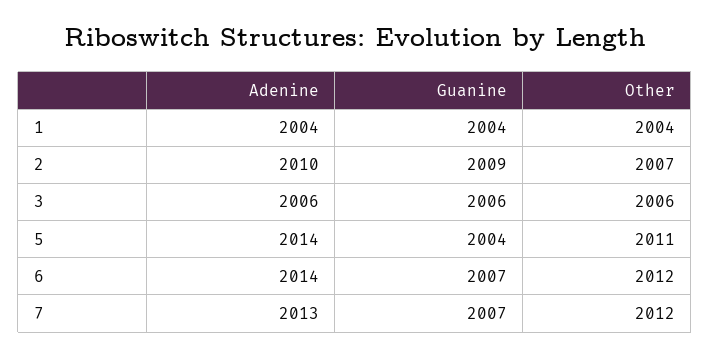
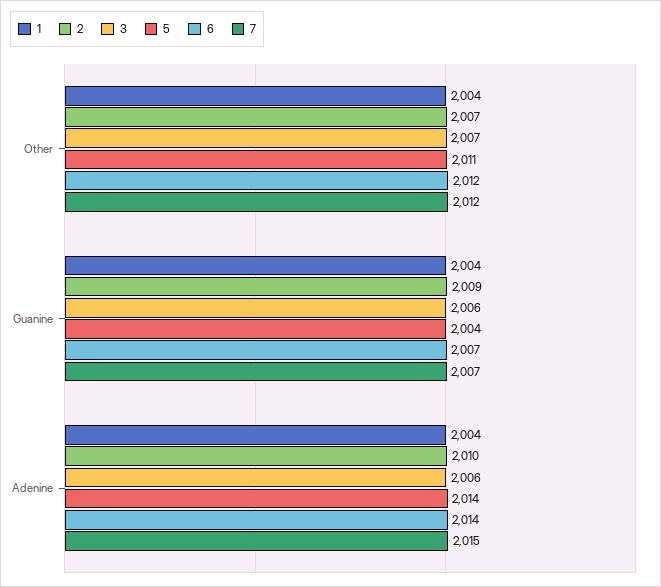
3, Other: 2006 -> 2007
7, Adenine: 2013 -> 2015

